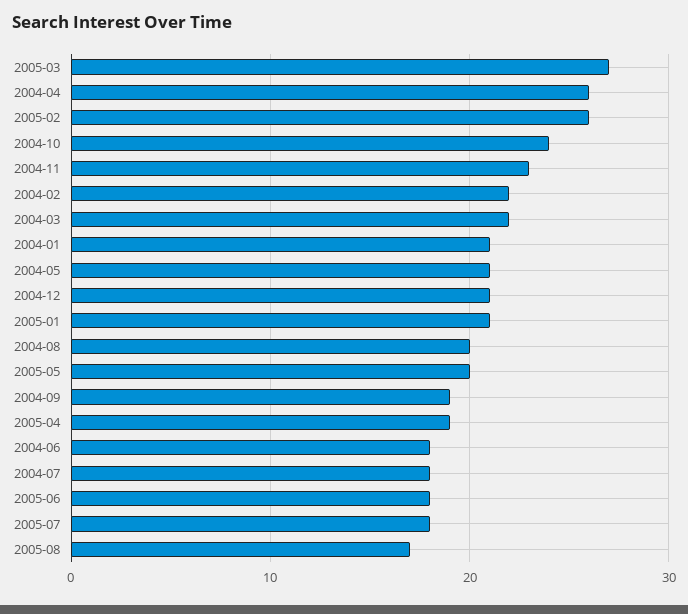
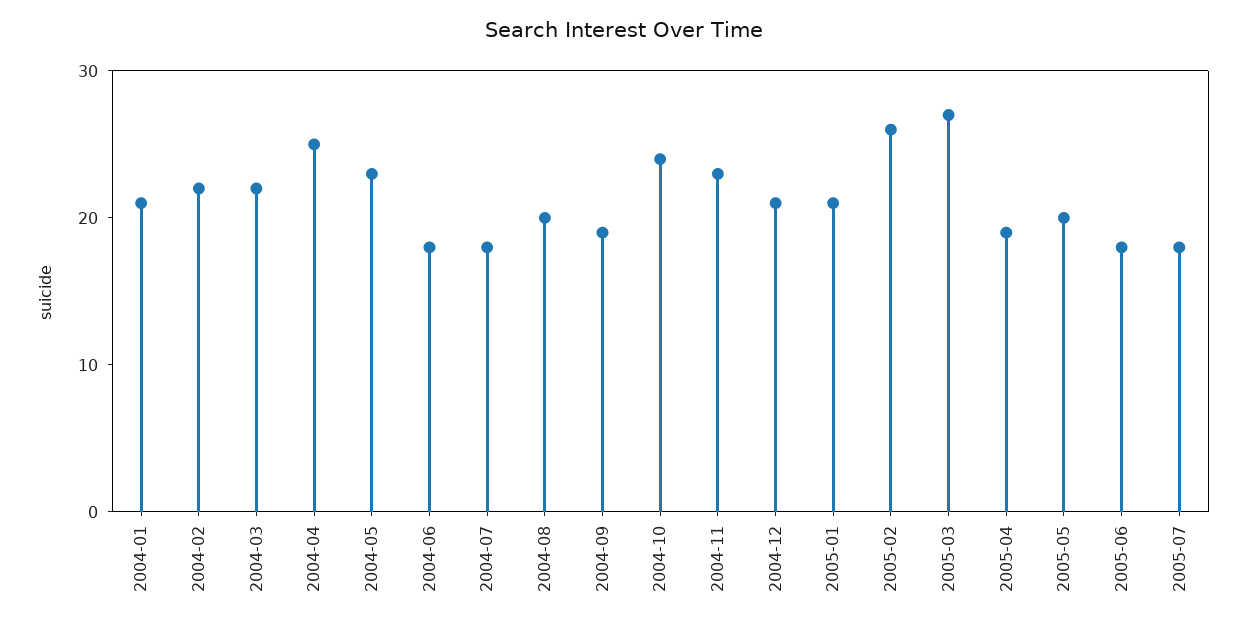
2004-04: 26 -> 25
2004-05: 21 -> 23
2005-08: 17 -> none

